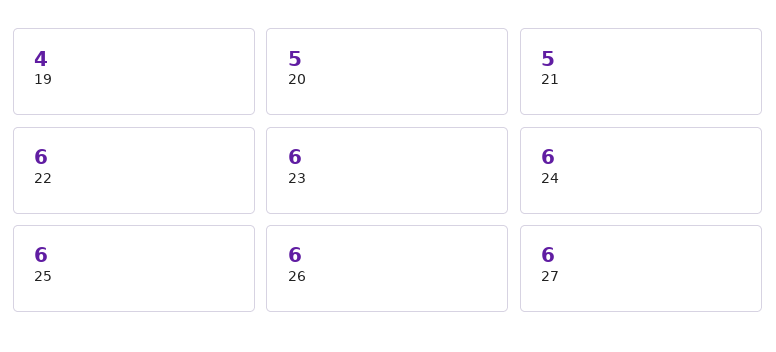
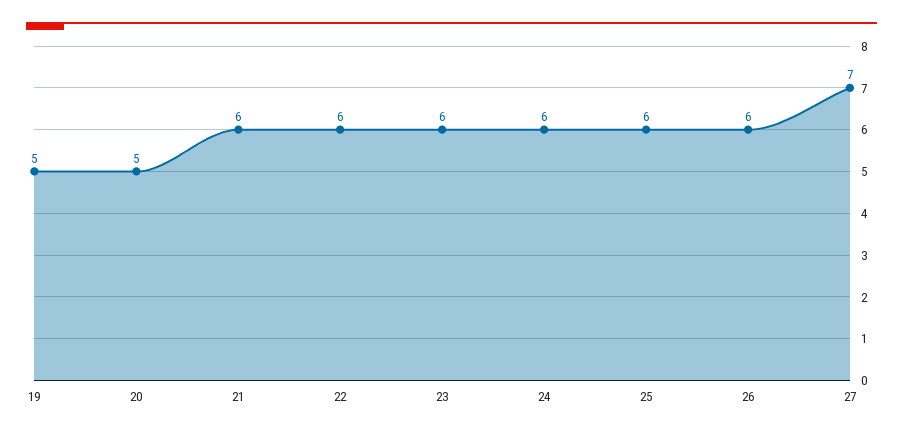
19: 4 -> 5
21: 5 -> 6
27: 6 -> 7

